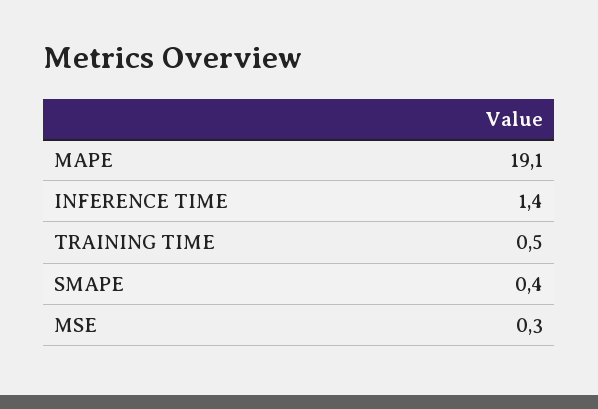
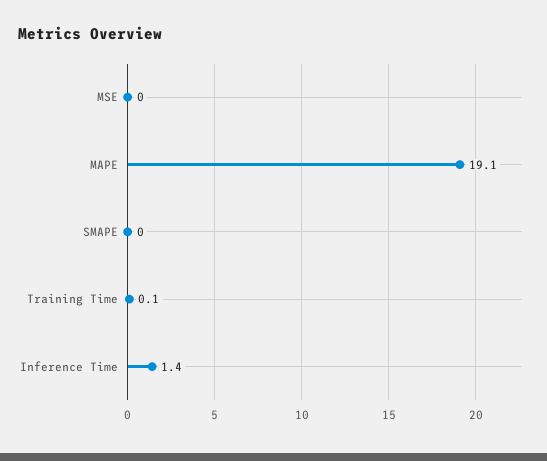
TRAINING TIME: 0.5 -> 0.1
SMAPE: 0.4 -> 0
MSE: 0.3 -> 0

